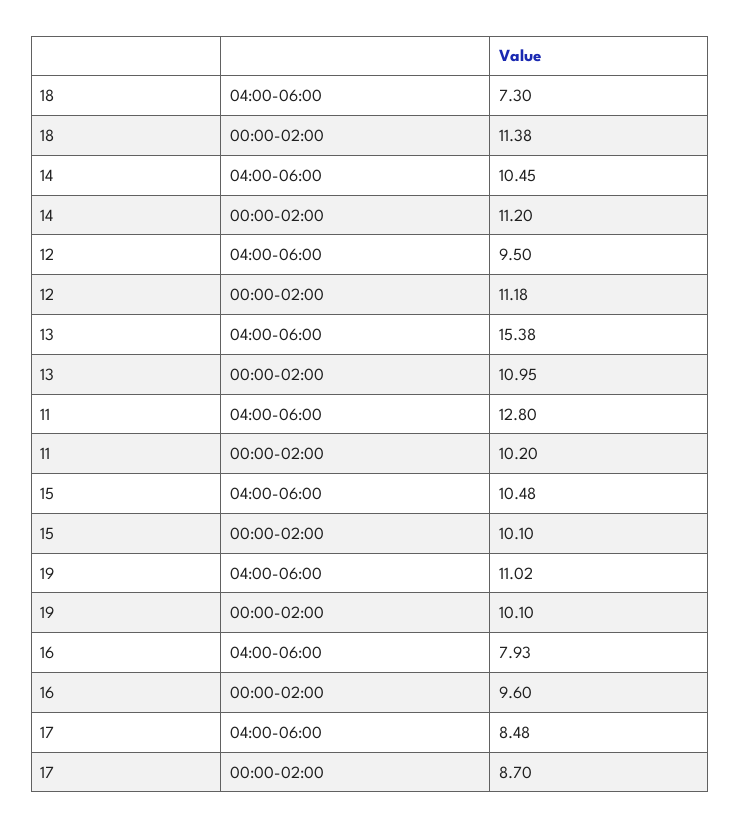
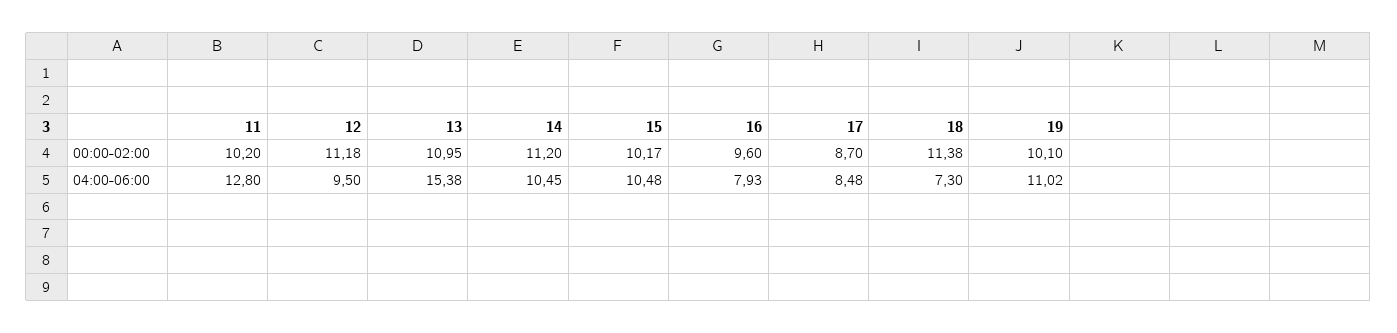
15, 00:00-02:00: 10.1 -> 10.17

